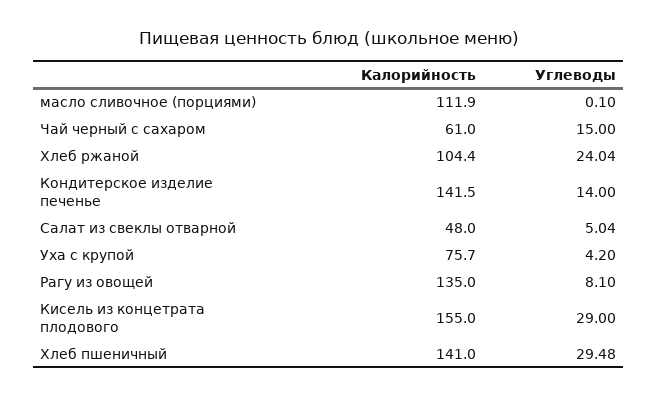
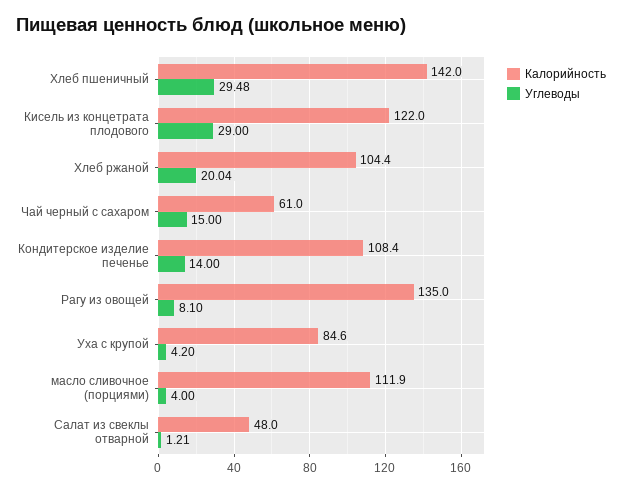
Углеводы, масло сливочное (порциями): 0.1 -> 4
Углеводы, Хлеб ржаной: 24.04 -> 20.04
Калорийность, Кондитерское изделие печенье: 141.5 -> 108.4
Углеводы, Салат из свеклы отварной: 5.04 -> 1.21
Калорийность, Уха с крупой: 75.7 -> 84.6
Калорийность, Кисель из концетрата плодового: 155 -> 122
Калорийность, Хлеб пшеничный: 141 -> 142

